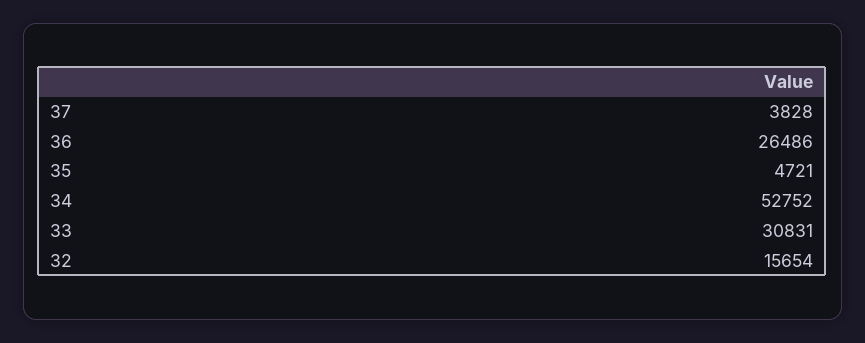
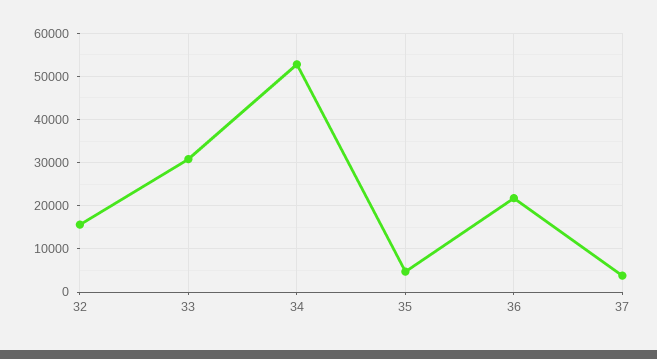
36: 26486 -> 22000

